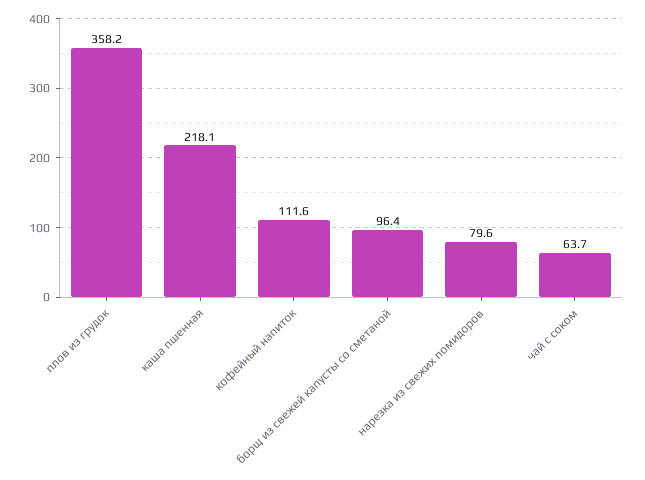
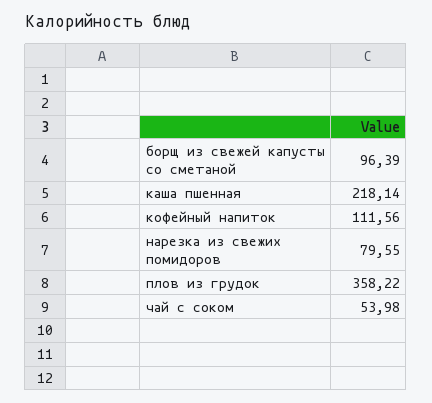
чай с соком: 63.7 -> 53.98

